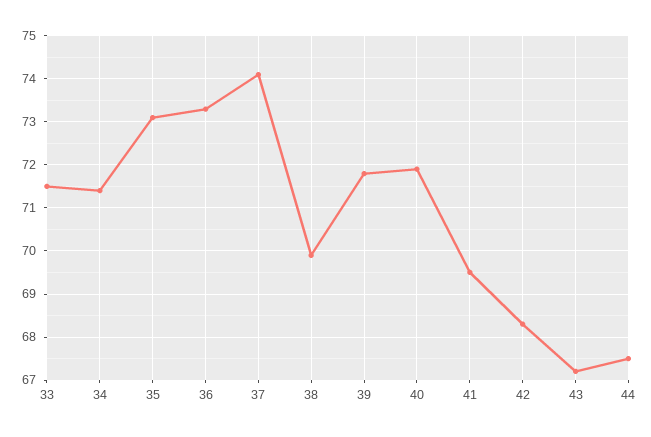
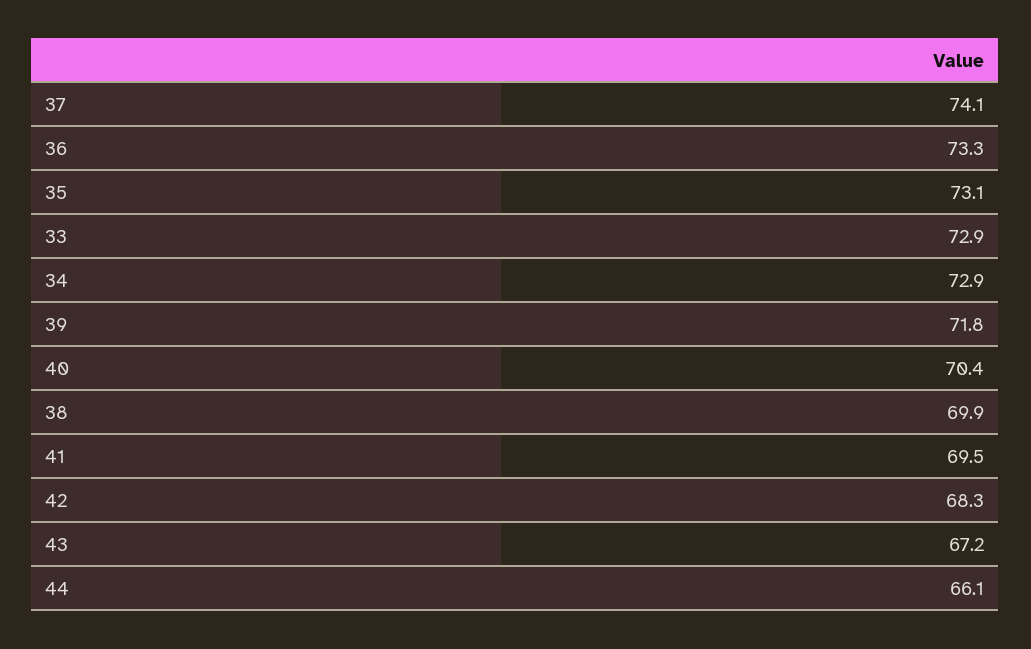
33: 71.5 -> 72.9
34: 71.5 -> 72.9
40: 72 -> 70.4
44: 67.5 -> 66.1

